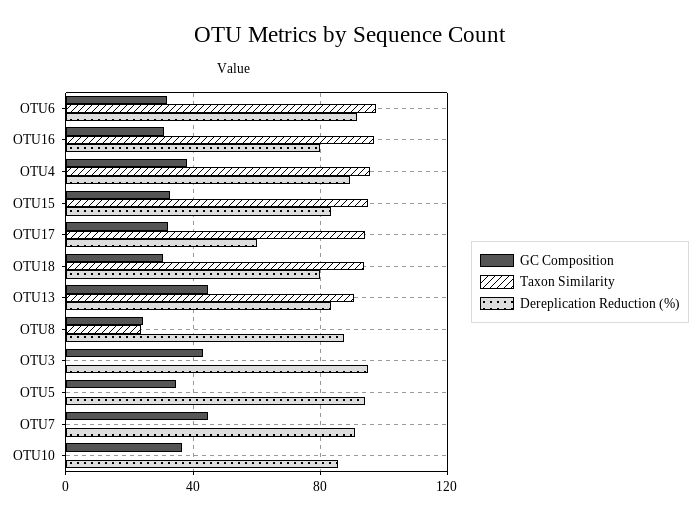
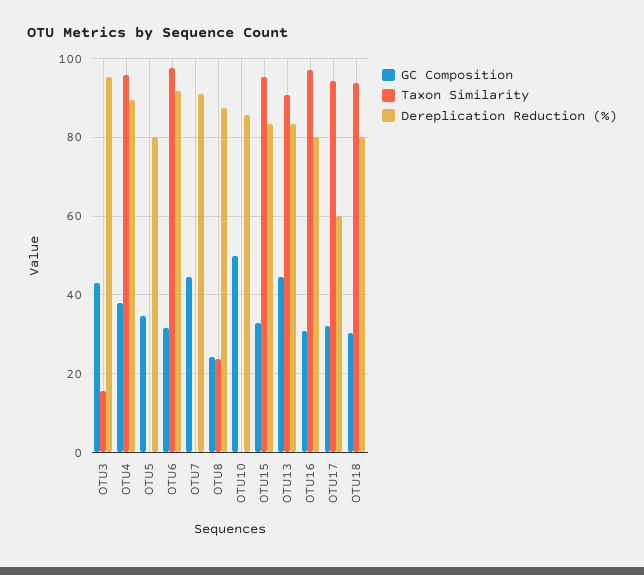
Taxon Similarity, OTU3: 0 -> 16
Dereplication Reduction (%), OTU5: 95 -> 80
GC Composition, OTU10: 35 -> 50

